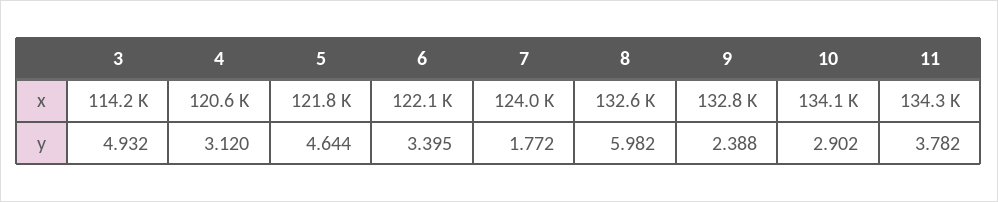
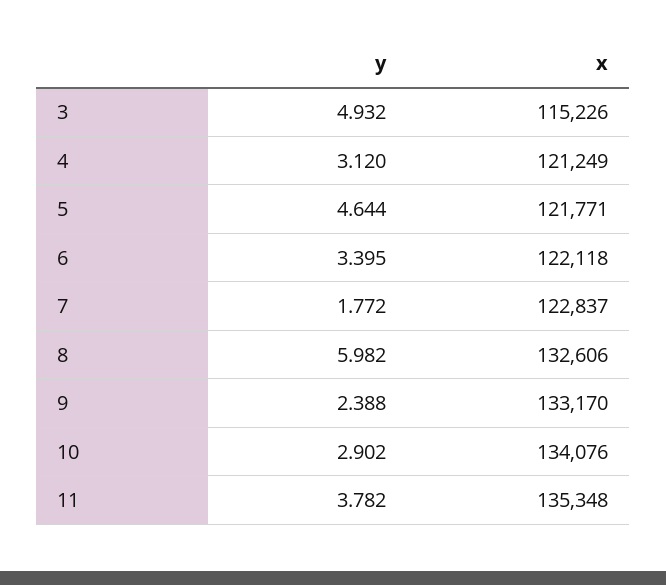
3, x: 114200 -> 115226
4, x: 120600 -> 121249
7, x: 124000 -> 122837
9, x: 132800 -> 133170
11, x: 134300 -> 135348

